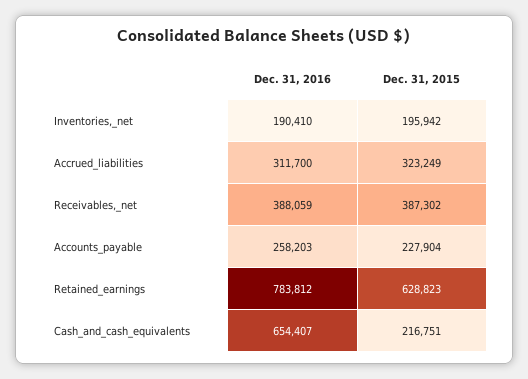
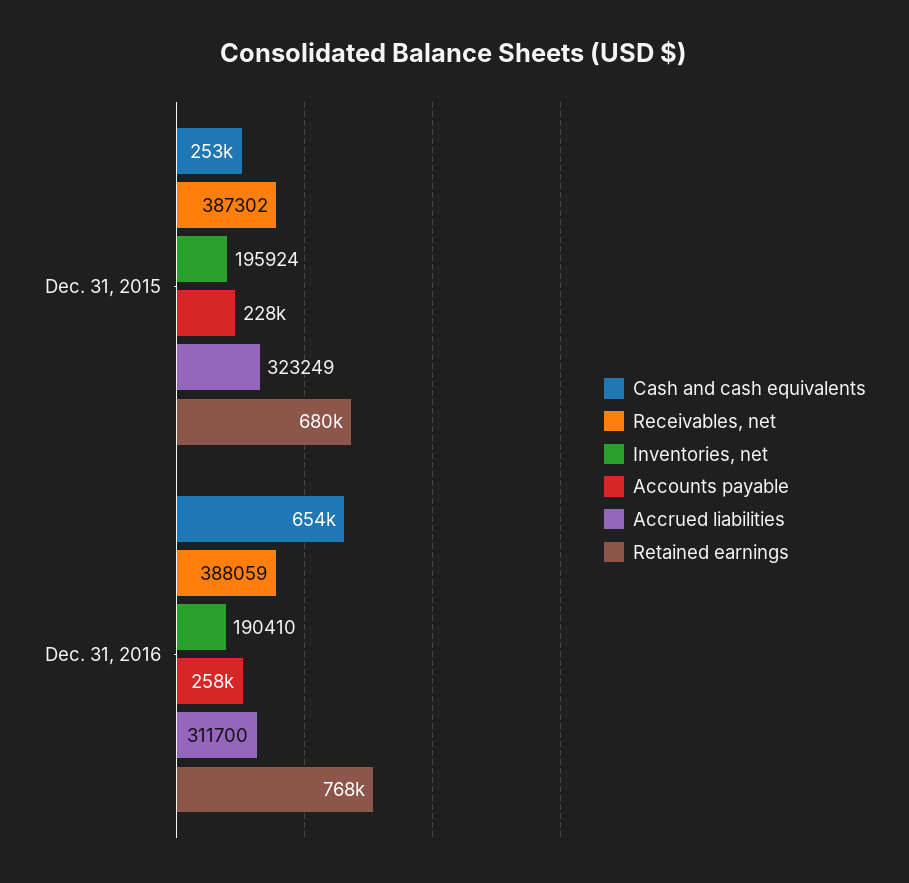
Inventories,_net, Dec. 31, 2015: 195942 -> 195924
Retained_earnings, Dec. 31, 2016: 783812 -> 768000
Retained_earnings, Dec. 31, 2015: 628823 -> 680000
Cash_and_cash_equivalents, Dec. 31, 2015: 216751 -> 253000

